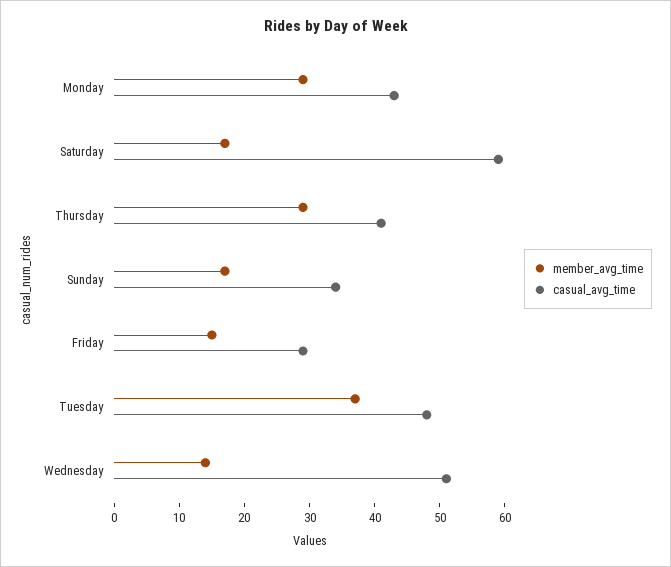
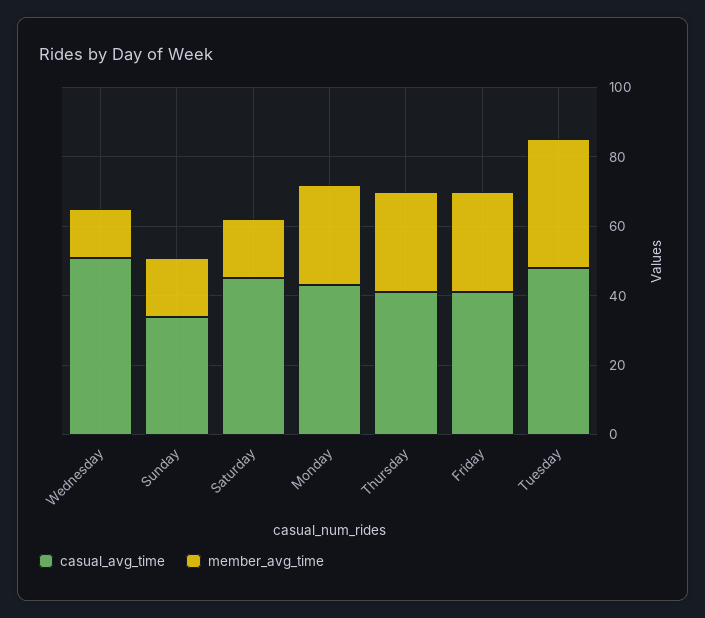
casual_avg_time, Saturday: 60 -> 45
member_avg_time, Friday: 15 -> 30
casual_avg_time, Friday: 30 -> 40

